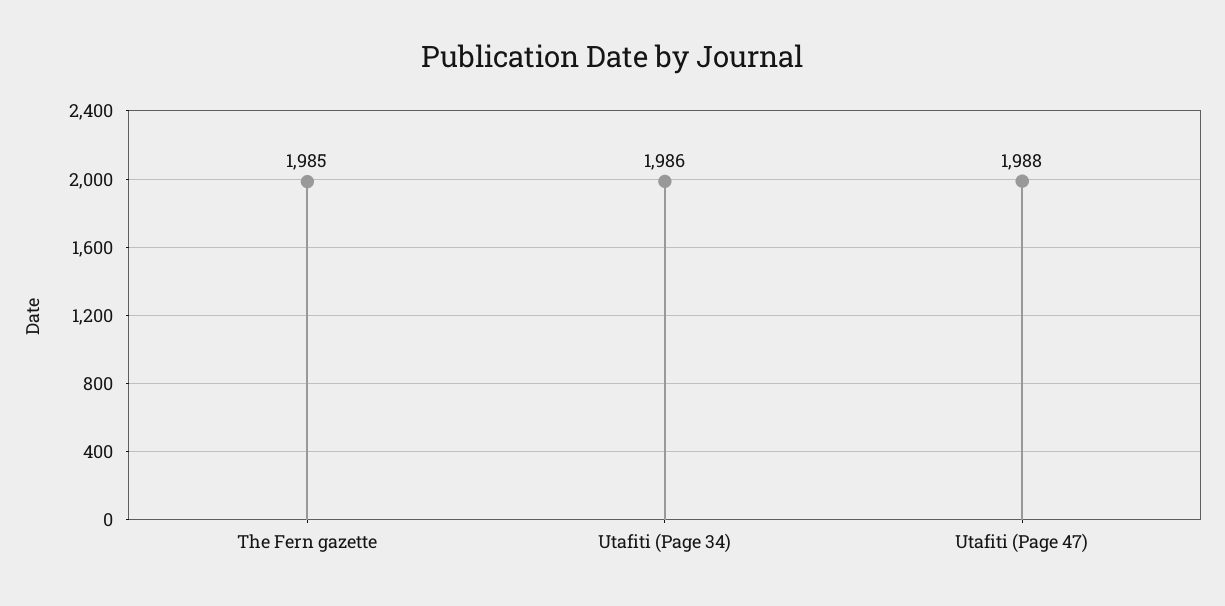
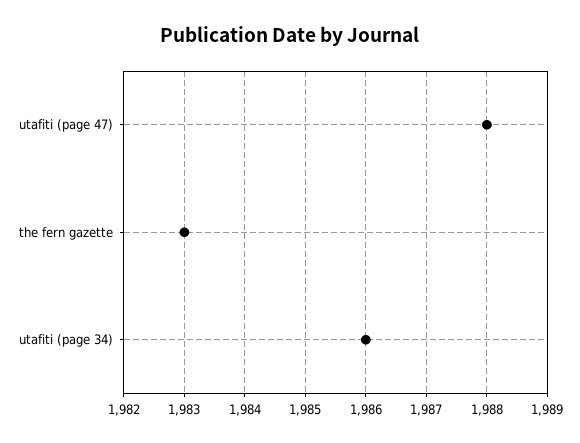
The Fern gazette: 1985 -> 1983

